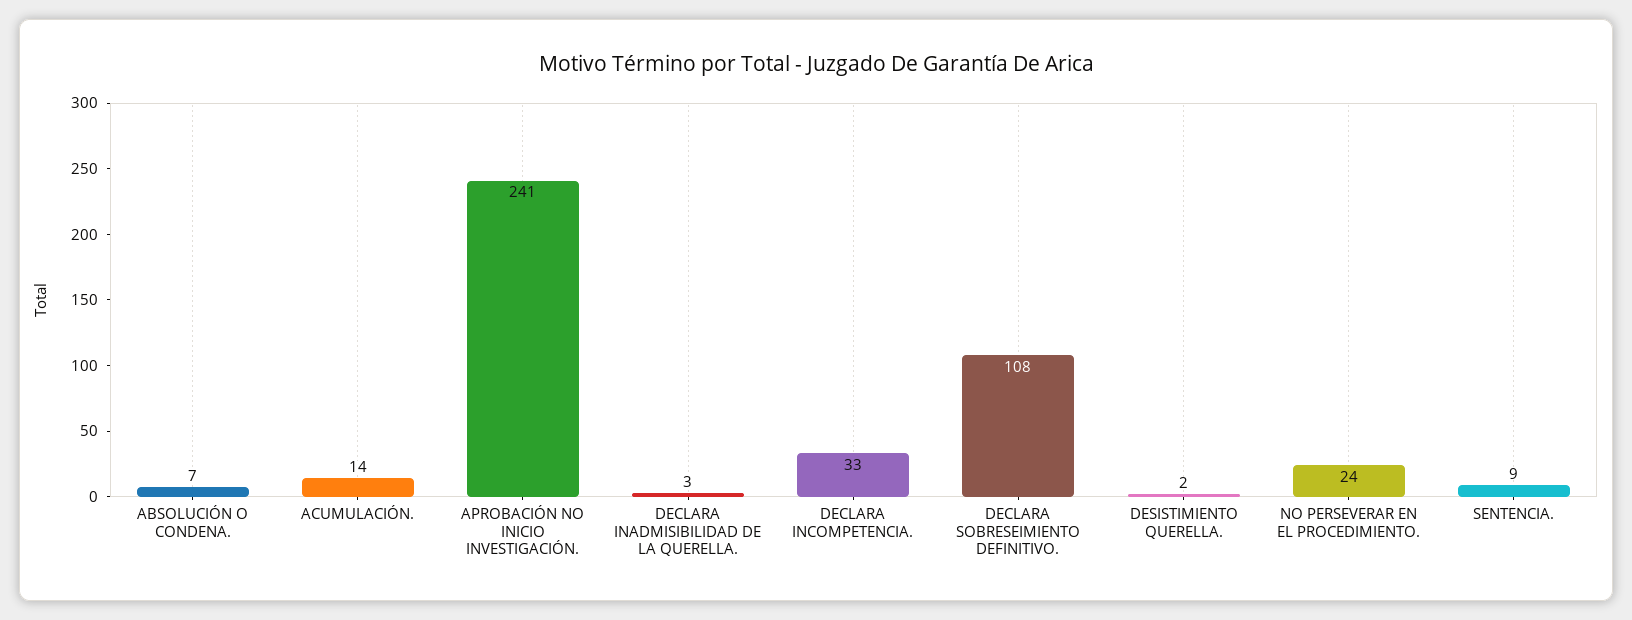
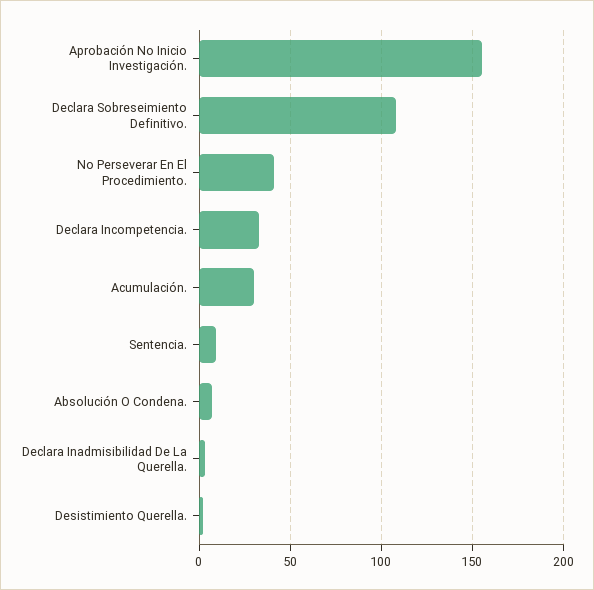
ACUMULACIÓN.: 14 -> 30
APROBACIÓN NO INICIO INVESTIGACIÓN.: 241 -> 155
NO PERSEVERAR EN EL PROCEDIMIENTO.: 24 -> 40

